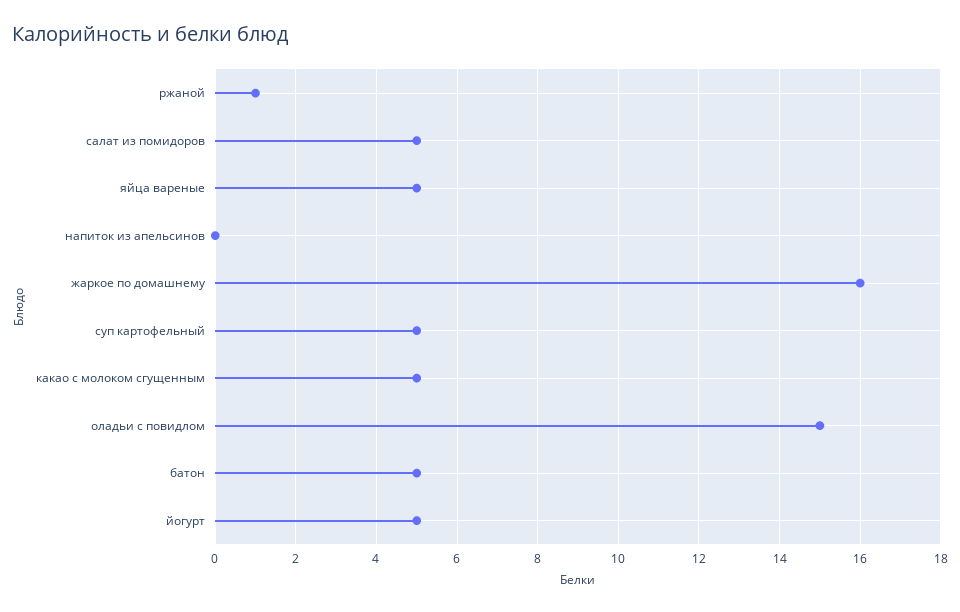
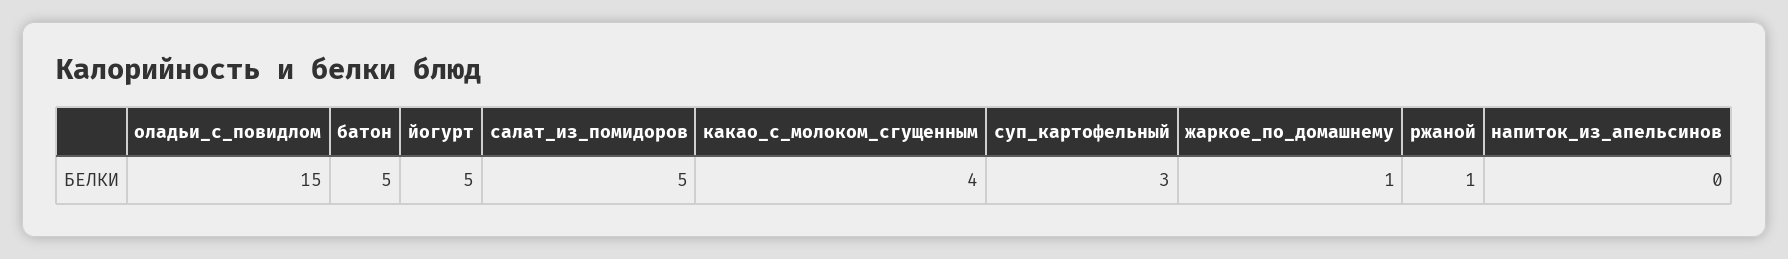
яйца вареные: 5 -> none
жаркое по домашнему: 16 -> 1
суп картофельный: 5 -> 3
какао с молоком сгущенным: 5 -> 4

